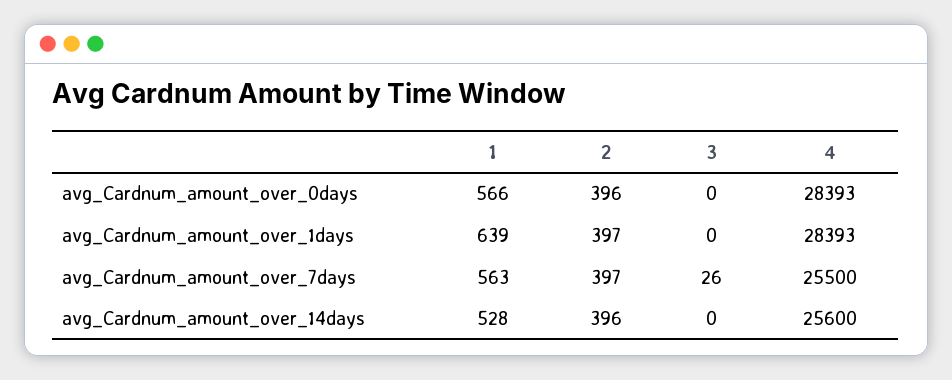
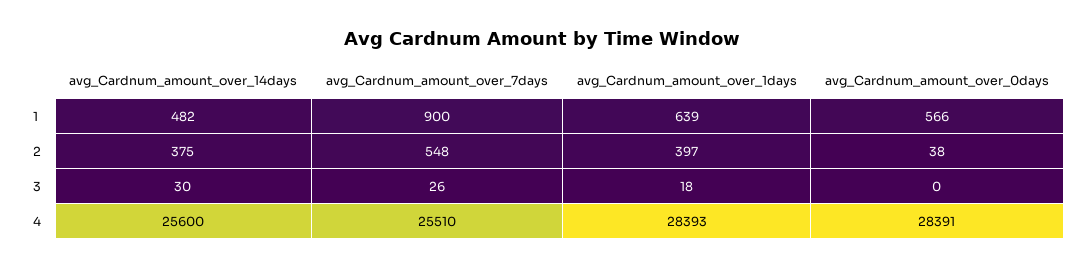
2, avg_Cardnum_amount_over_0days: 396 -> 38
4, avg_Cardnum_amount_over_0days: 28393 -> 28391
3, avg_Cardnum_amount_over_1days: 0 -> 18
1, avg_Cardnum_amount_over_7days: 563 -> 900
2, avg_Cardnum_amount_over_7days: 397 -> 548
4, avg_Cardnum_amount_over_7days: 25500 -> 25510
1, avg_Cardnum_amount_over_14days: 528 -> 482
2, avg_Cardnum_amount_over_14days: 396 -> 375
3, avg_Cardnum_amount_over_14days: 0 -> 30

